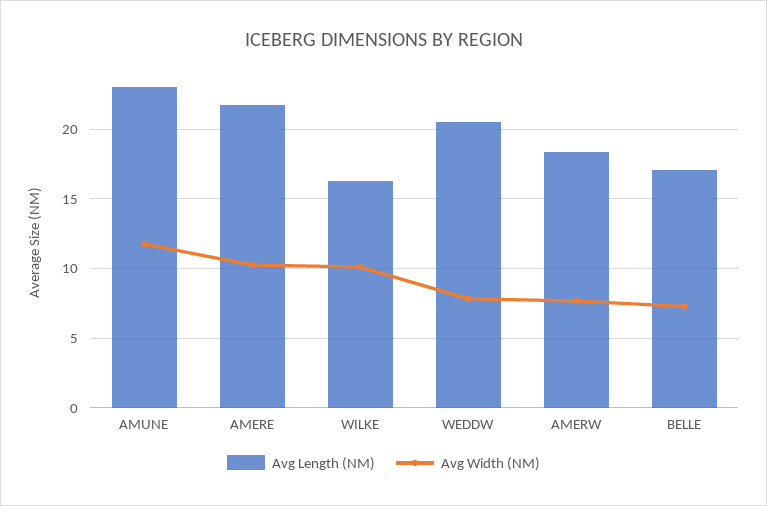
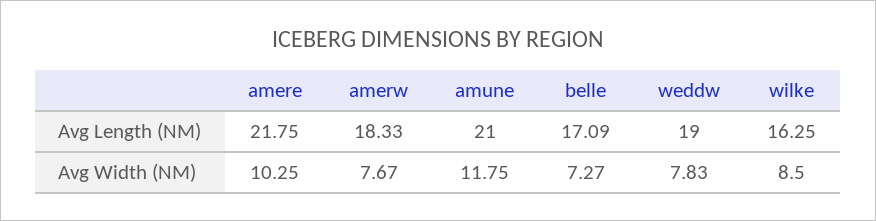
Avg Length (NM), AMUNE: 23 -> 21
Avg Width (NM), WILKE: 10 -> 8.5
Avg Length (NM), WEDDW: 20.5 -> 19

